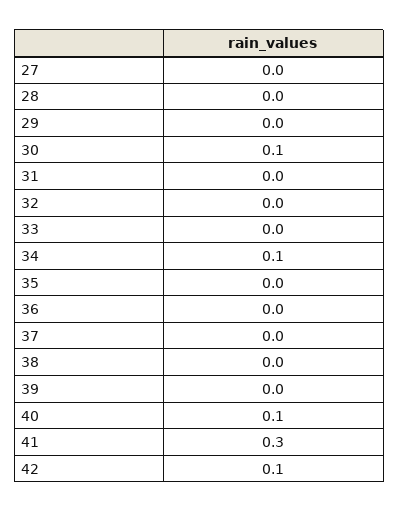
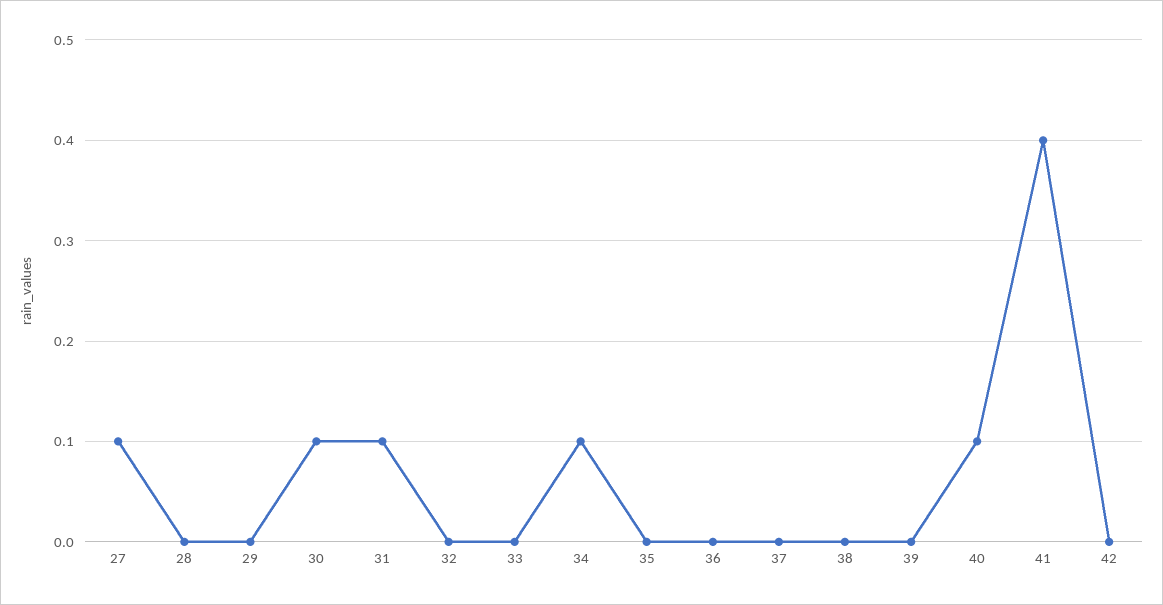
27: 0 -> 0.1
31: 0 -> 0.1
41: 0.3 -> 0.4
42: 0.1 -> 0

